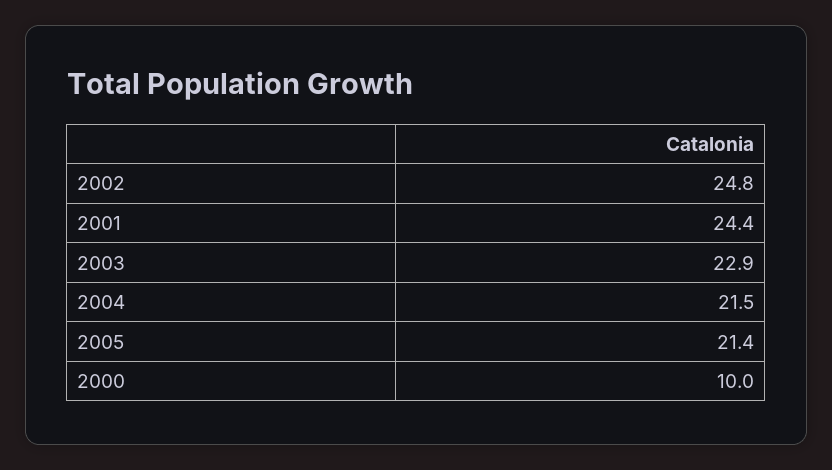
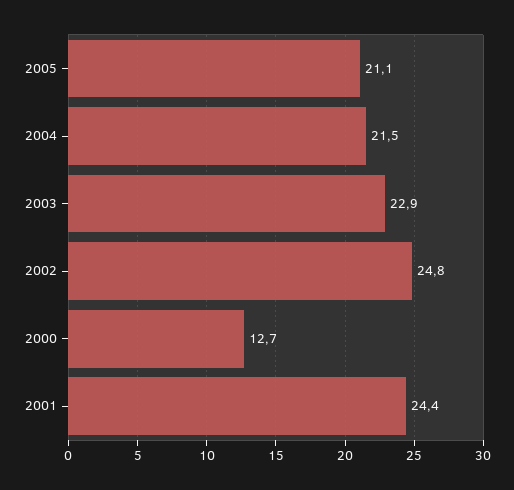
2005: 21.4 -> 21.1
2000: 10 -> 12.7

